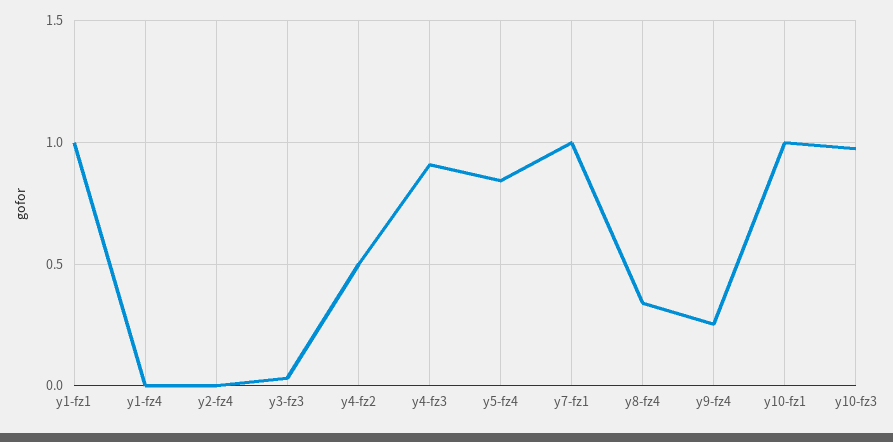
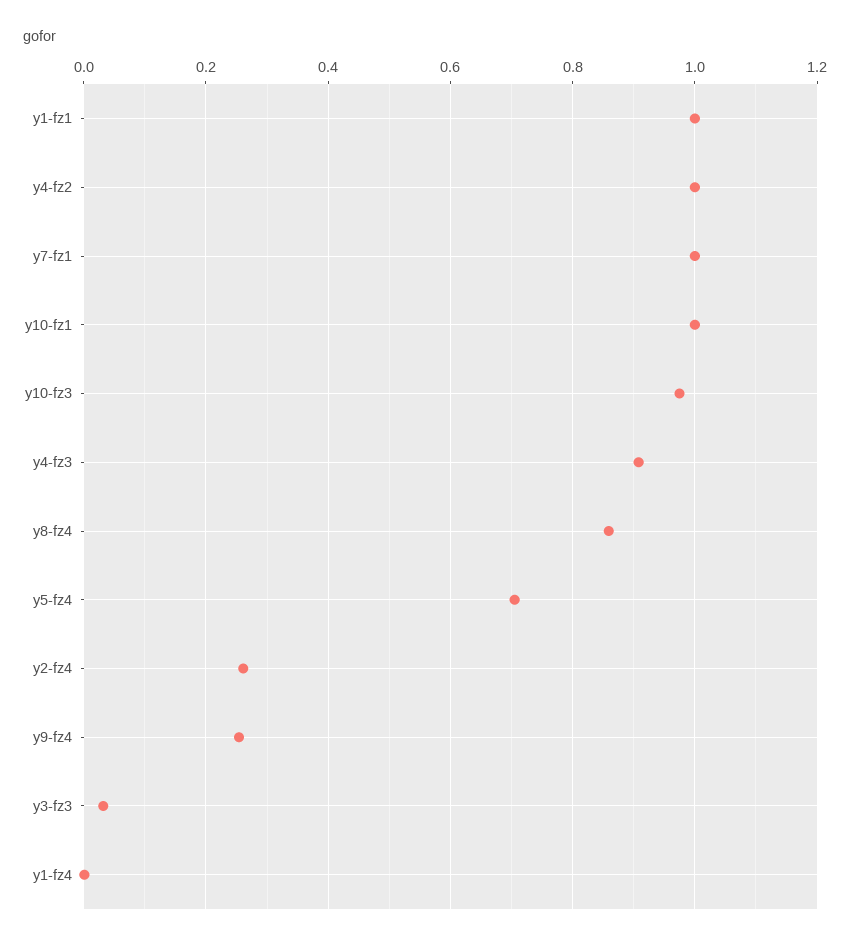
y2-fz4: 0 -> 0.26
y4-fz2: 0.5 -> 1
y5-fz4: 0.85 -> 0.7
y8-fz4: 0.35 -> 0.86

